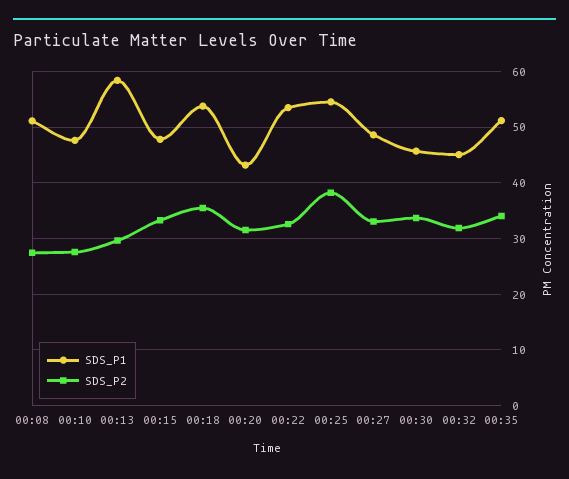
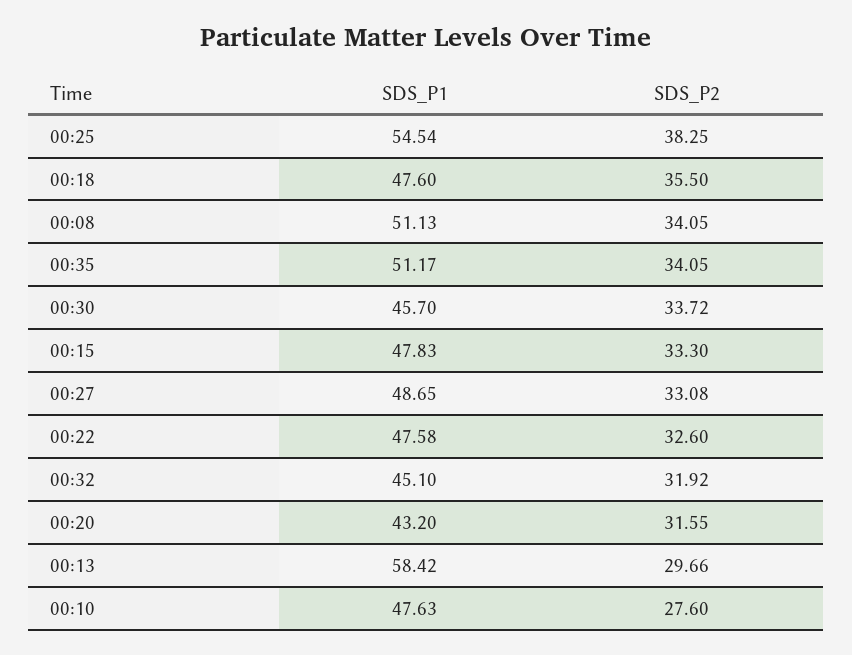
SDS_P2, 00:08: 28 -> 34.05
SDS_P1, 00:18: 54 -> 47.6
SDS_P1, 00:22: 54 -> 47.58

